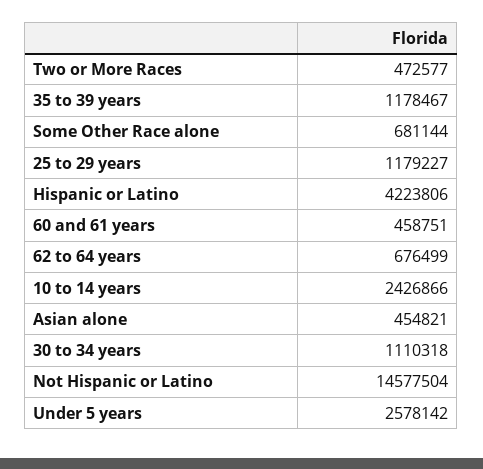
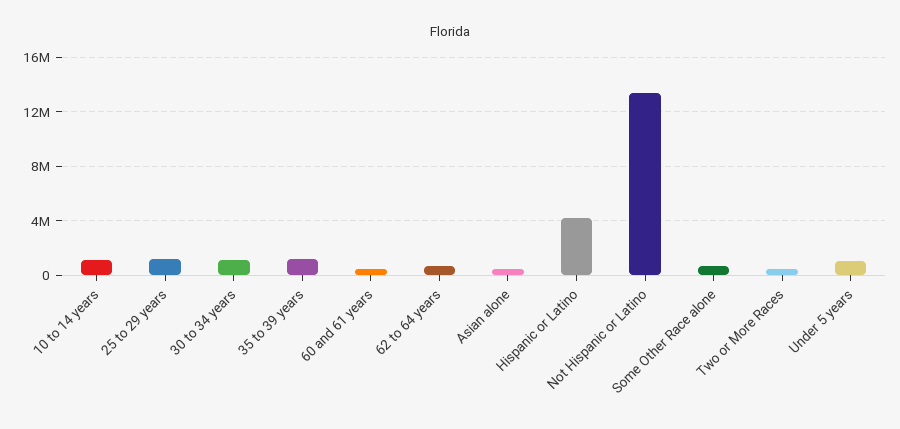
10 to 14 years: 2426866 -> 1000000
Not Hispanic or Latino: 14577504 -> 13500000
Under 5 years: 2578142 -> 1000000

